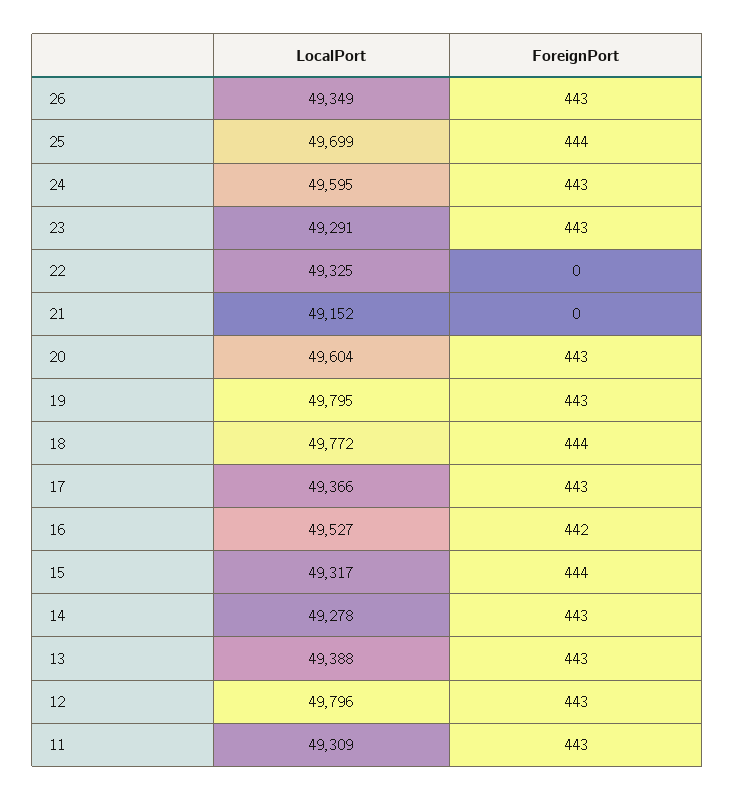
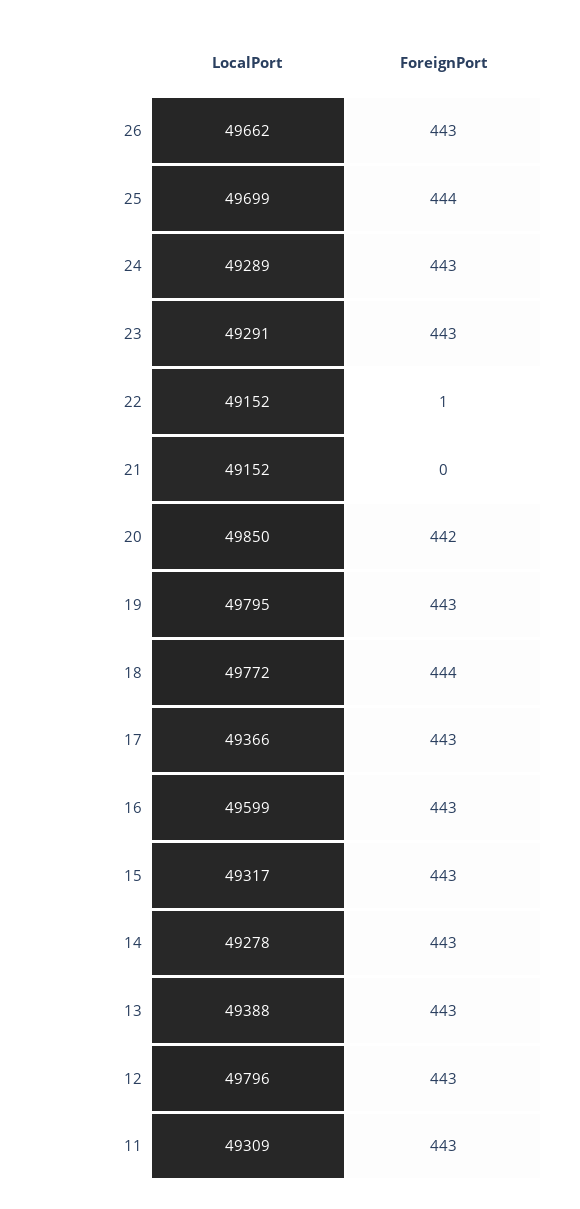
LocalPort, 26: 49349 -> 49662
LocalPort, 24: 49595 -> 49289
LocalPort, 22: 49325 -> 49152
ForeignPort, 22: 0 -> 1
LocalPort, 20: 49604 -> 49850
ForeignPort, 20: 443 -> 442
LocalPort, 16: 49527 -> 49599
ForeignPort, 16: 442 -> 443
ForeignPort, 15: 444 -> 443

